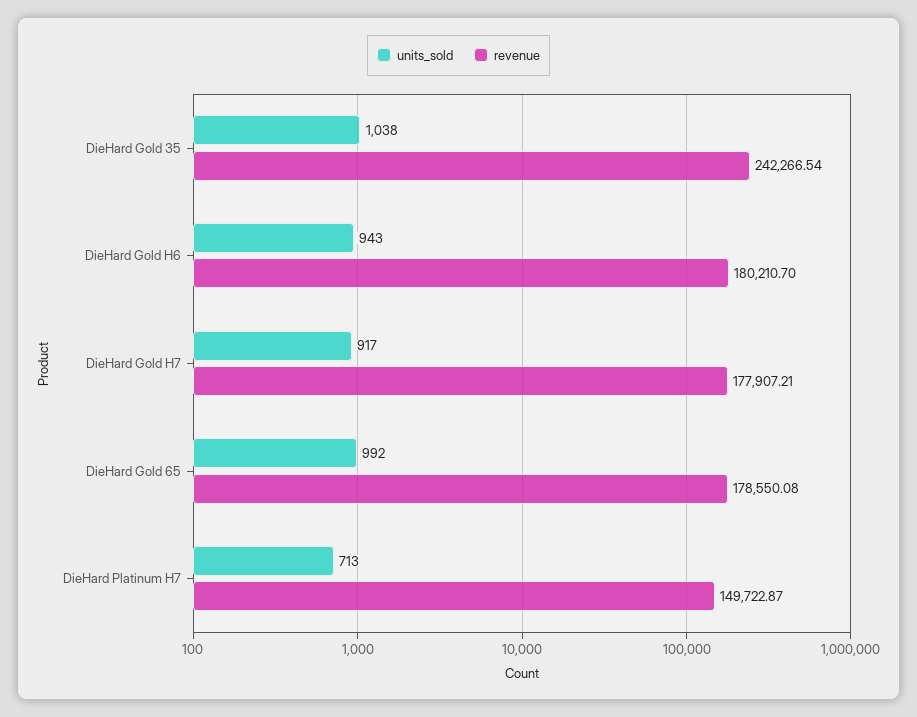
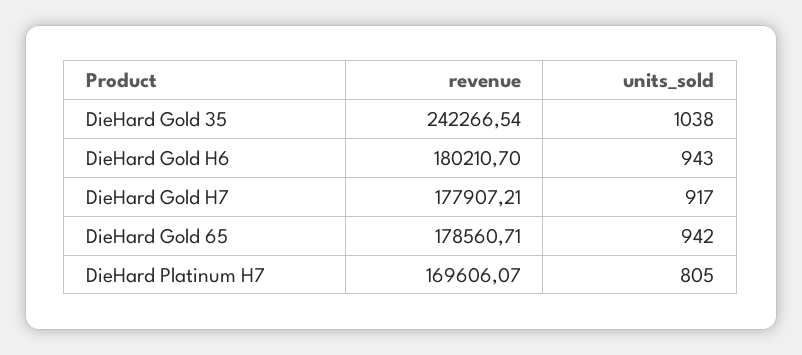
units_sold, DieHard Gold 65: 992 -> 942
revenue, DieHard Gold 65: 178550.08 -> 178560.71
units_sold, DieHard Platinum H7: 713 -> 805
revenue, DieHard Platinum H7: 149722.87 -> 169606.07

